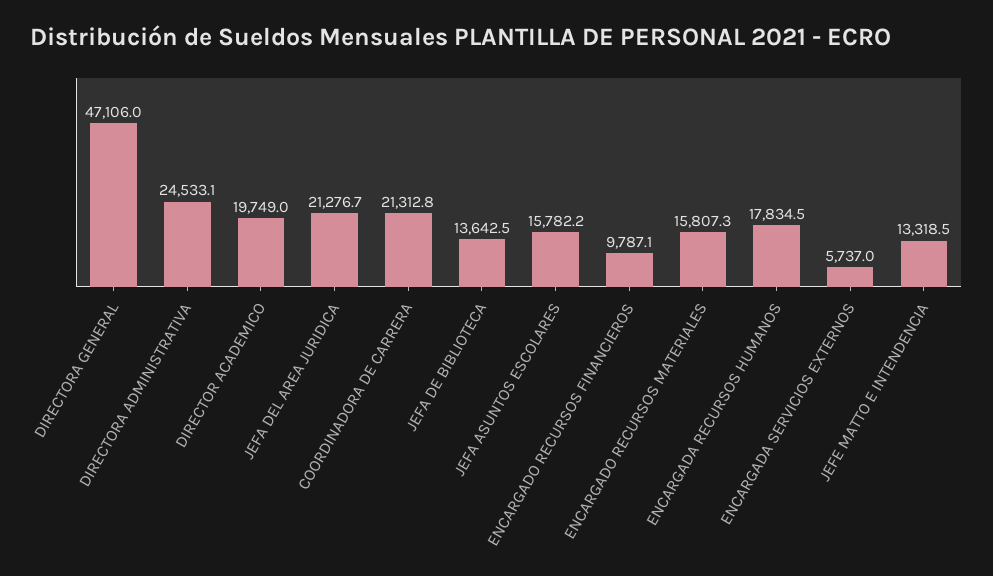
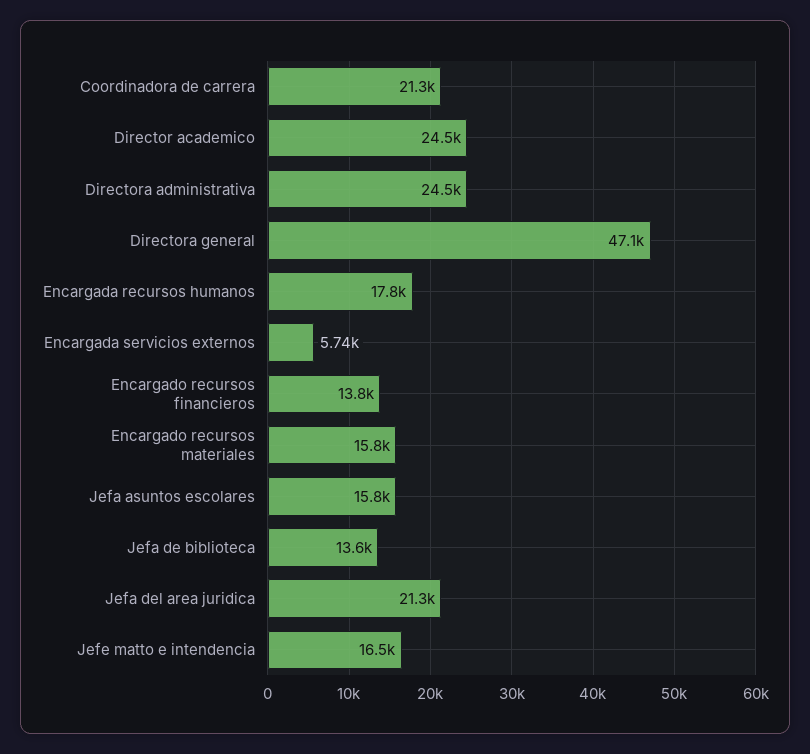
DIRECTOR ACADEMICO: 19749 -> 24500
ENCARGADO RECURSOS FINANCIEROS: 9787.1 -> 13800
JEFE MATTO E INTENDENCIA: 13318.5 -> 16500

